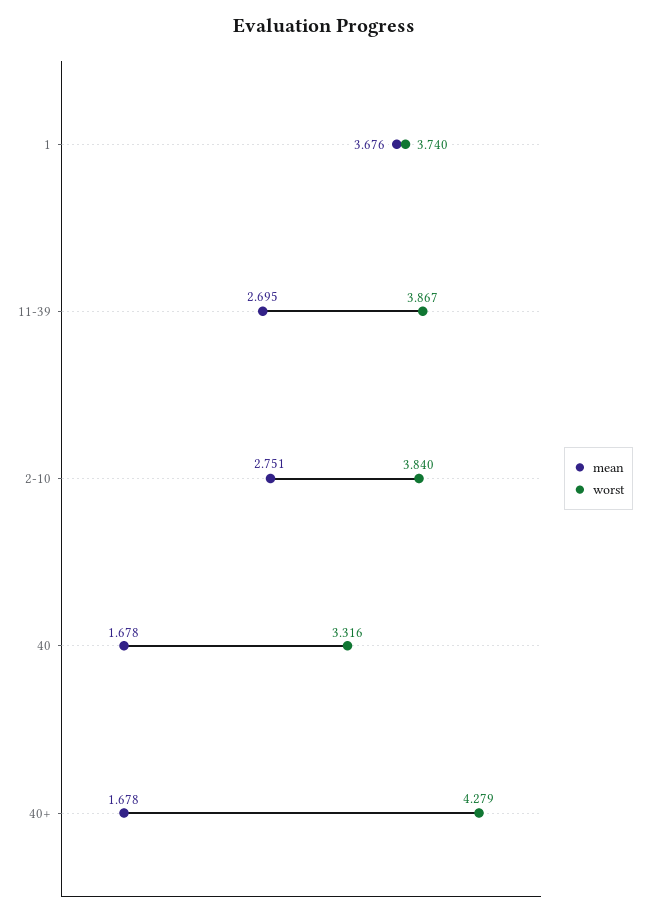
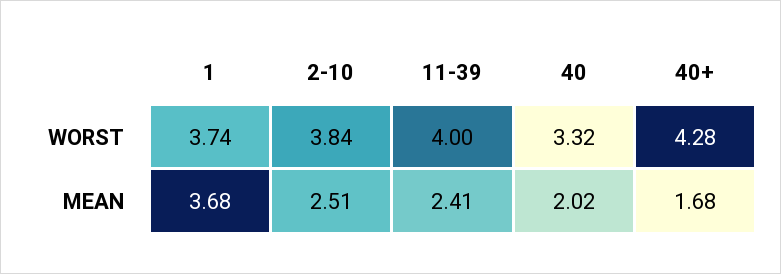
mean, 11-39: 2.695 -> 2.41
worst, 11-39: 3.867 -> 4
mean, 2-10: 2.751 -> 2.51
mean, 40: 1.678 -> 2.02

